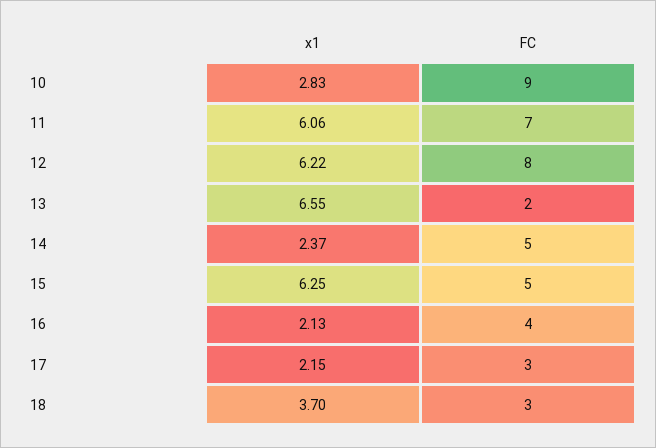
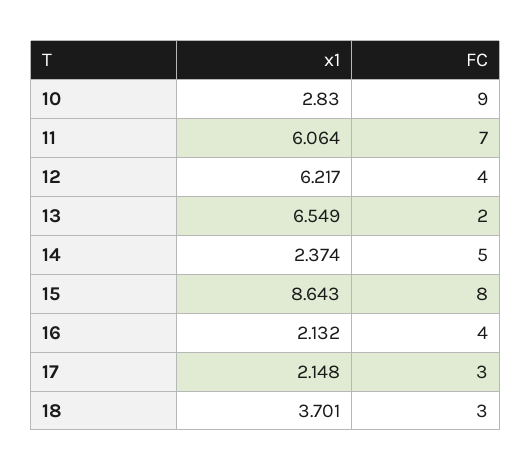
FC, 12: 8 -> 4
x1, 15: 6.25 -> 8.643
FC, 15: 5 -> 8

